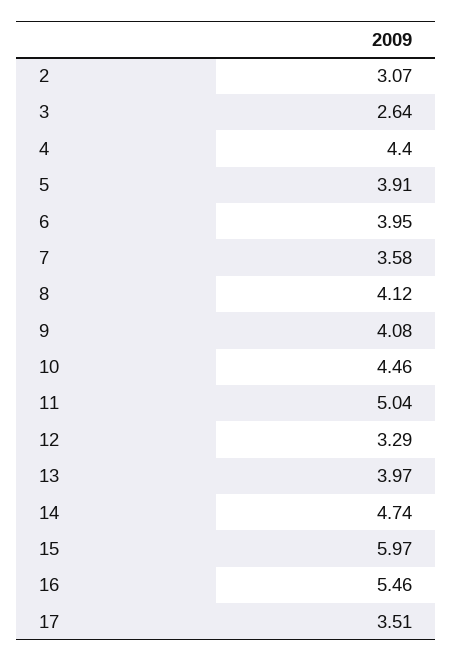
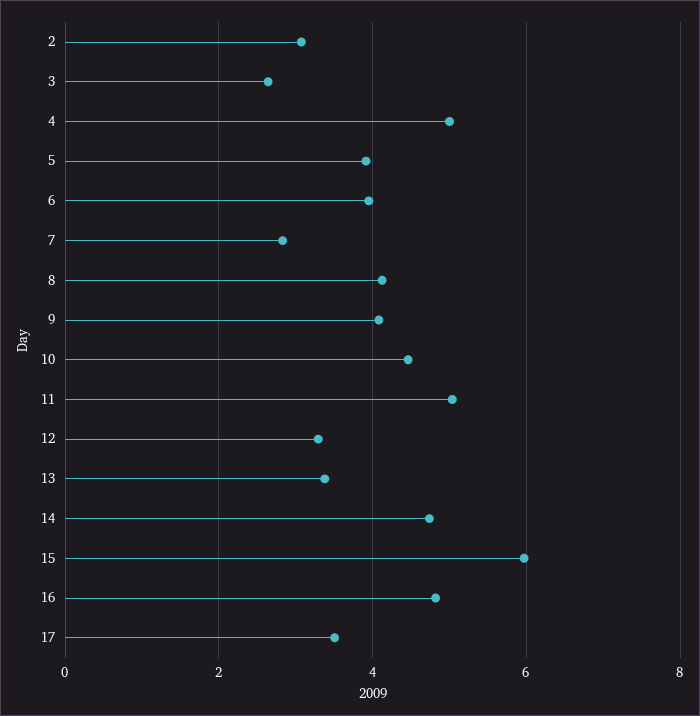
4: 4.4 -> 5
7: 3.58 -> 2.8
13: 3.97 -> 3.4
16: 5.46 -> 4.8

